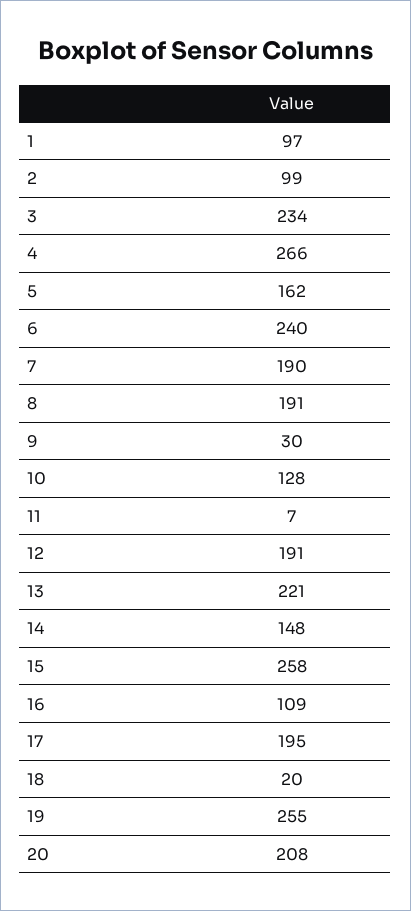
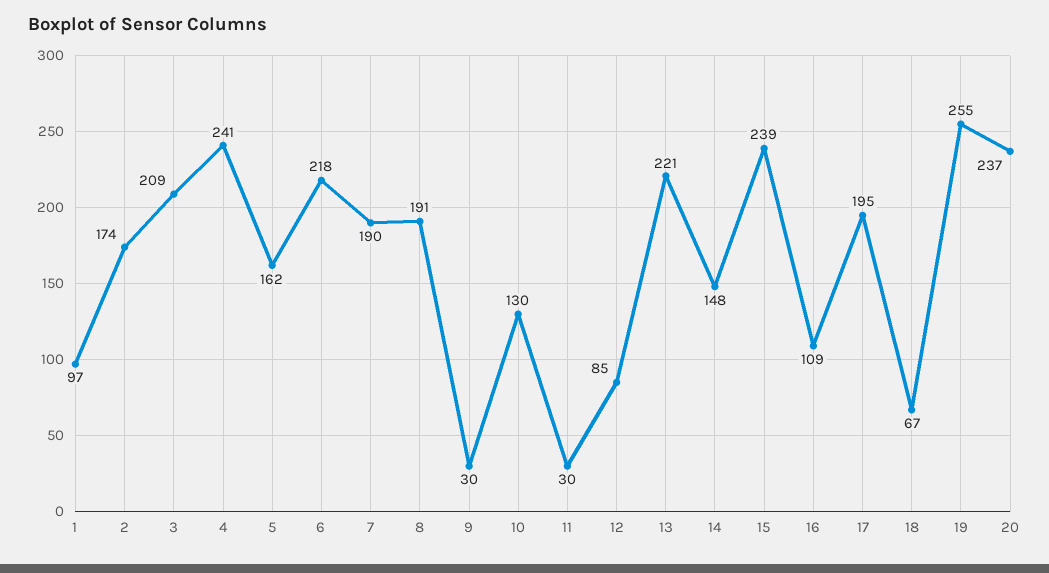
2: 99 -> 174
3: 234 -> 209
4: 266 -> 241
6: 240 -> 218
10: 128 -> 130
11: 7 -> 30
12: 191 -> 85
15: 258 -> 239
18: 20 -> 67
20: 208 -> 237

